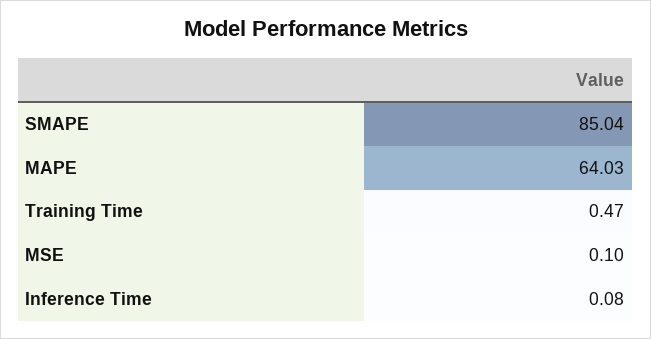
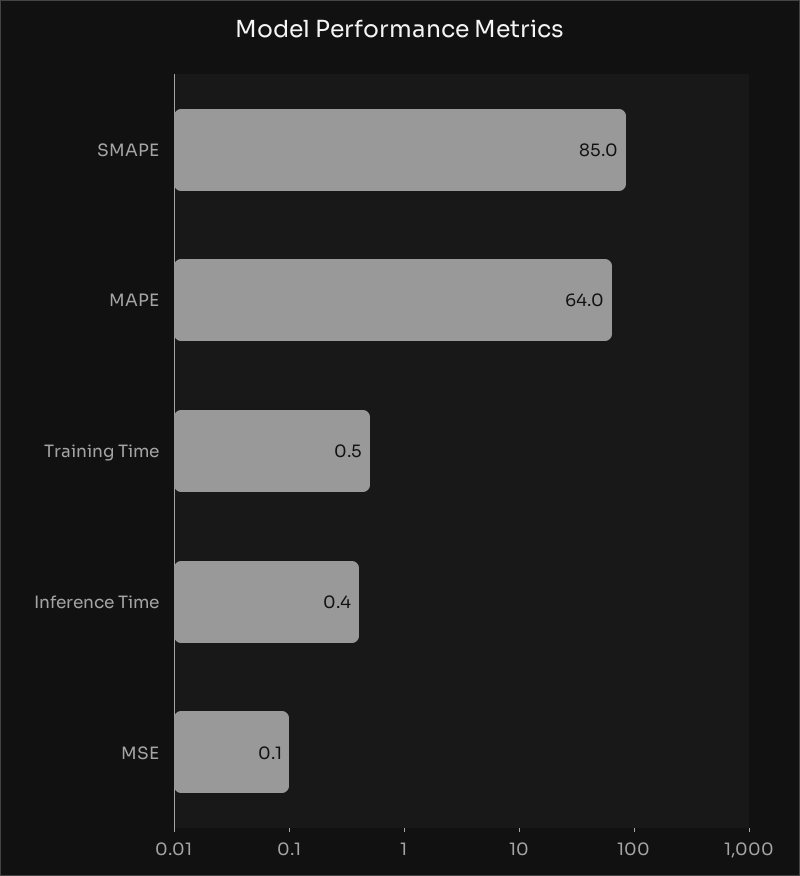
Inference Time: 0.08 -> 0.4

